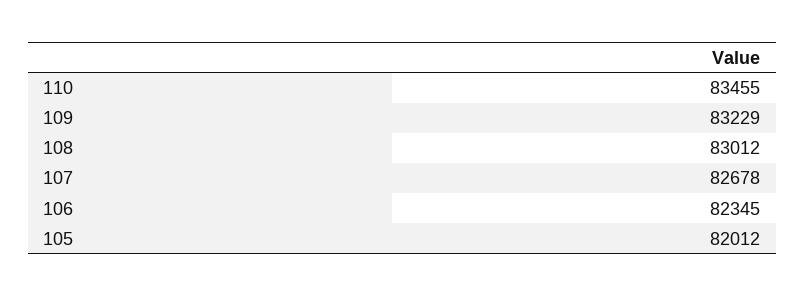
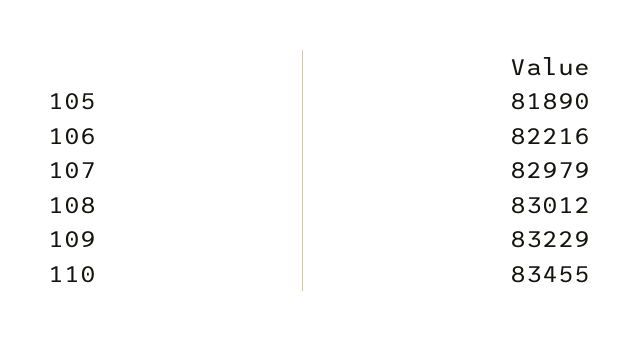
107: 82678 -> 82979
106: 82345 -> 82216
105: 82012 -> 81890

